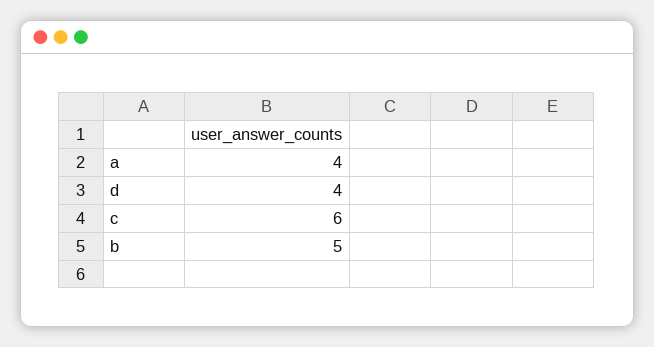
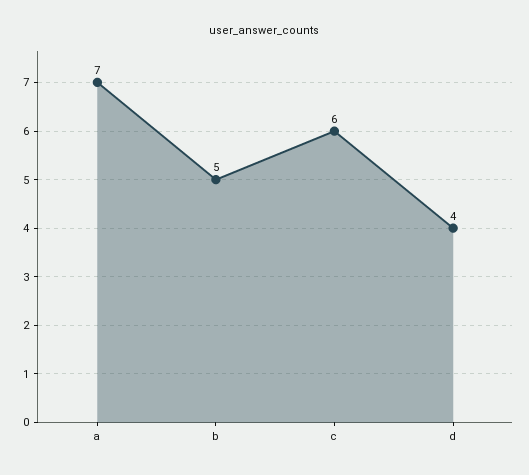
a: 4 -> 7

